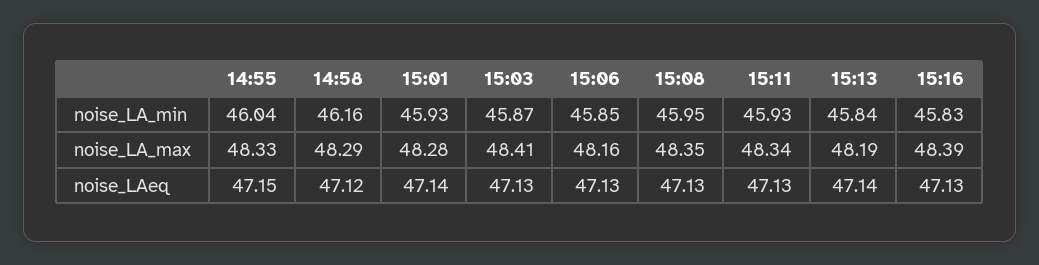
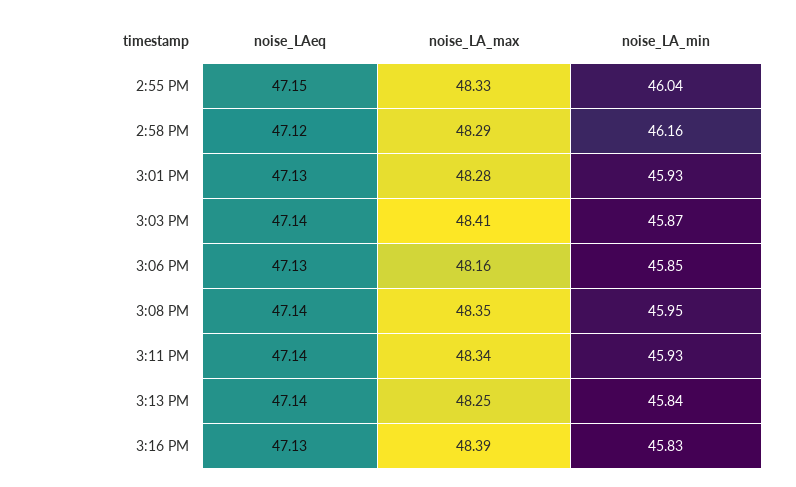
15:13, noise_LA_max: 48.19 -> 48.25
15:01, noise_LAeq: 47.14 -> 47.13
15:03, noise_LAeq: 47.13 -> 47.14
15:08, noise_LAeq: 47.13 -> 47.14
15:11, noise_LAeq: 47.13 -> 47.14

